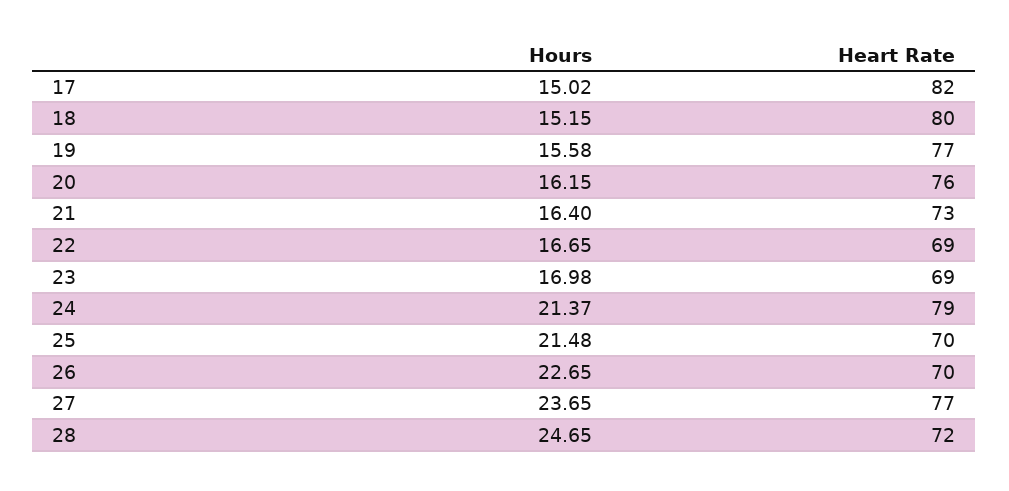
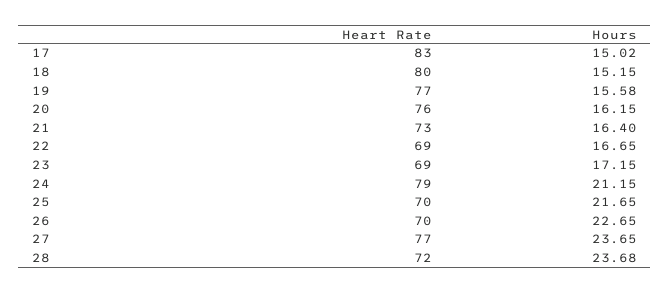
Heart Rate, 17: 82 -> 83
Hours, 23: 16.98 -> 17.15
Hours, 24: 21.37 -> 21.15
Hours, 25: 21.48 -> 21.65
Hours, 28: 24.65 -> 23.68

